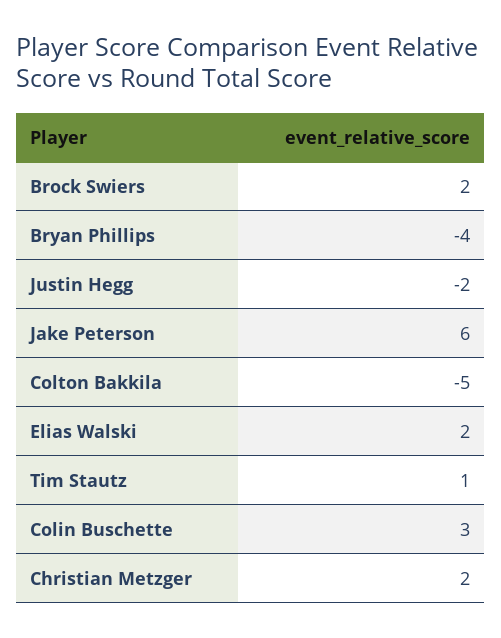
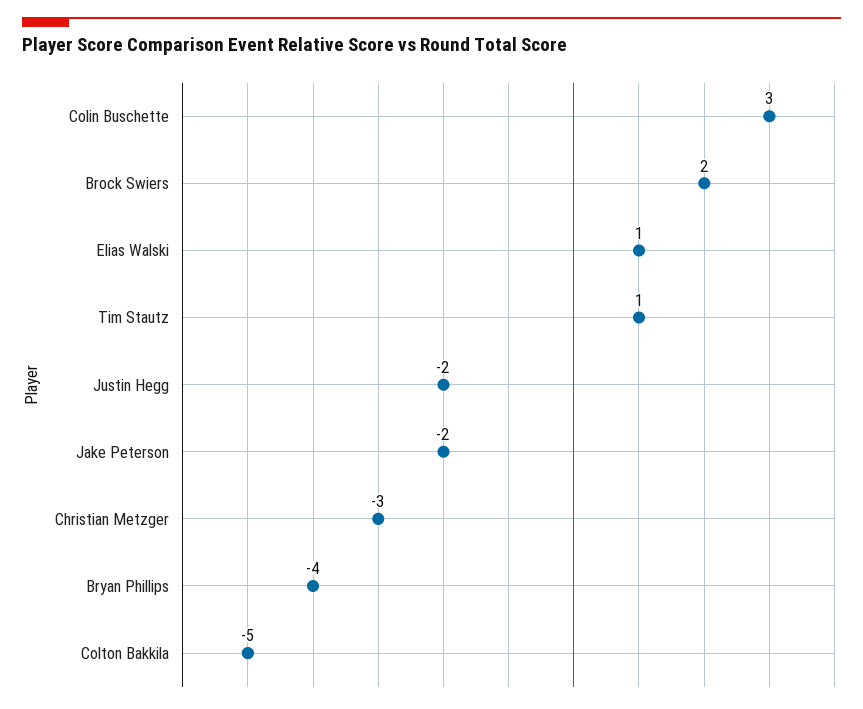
Jake Peterson: 6 -> -2
Elias Walski: 2 -> 1
Christian Metzger: 2 -> -3

